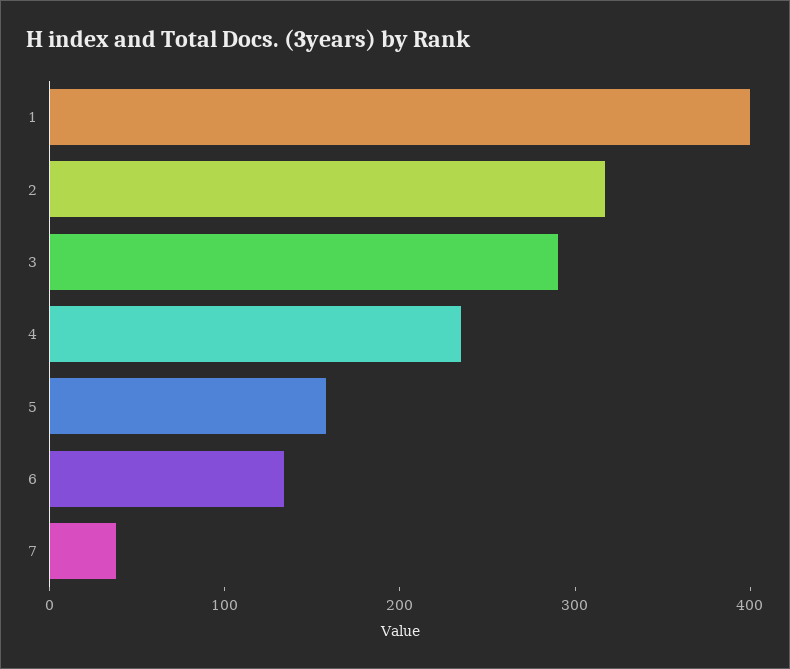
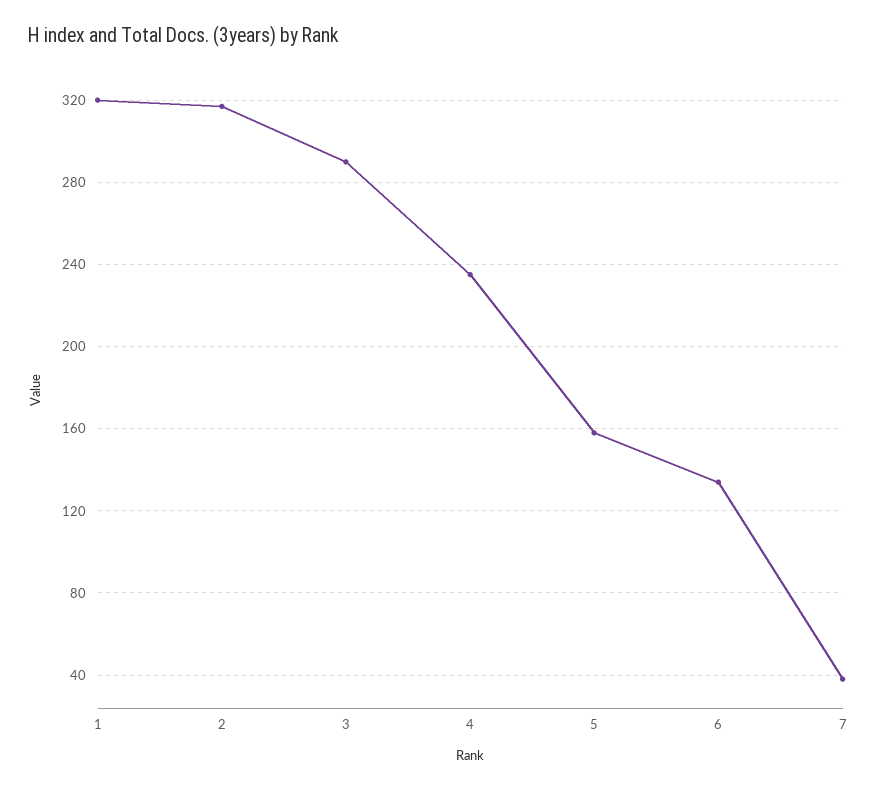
1: 400 -> 320

